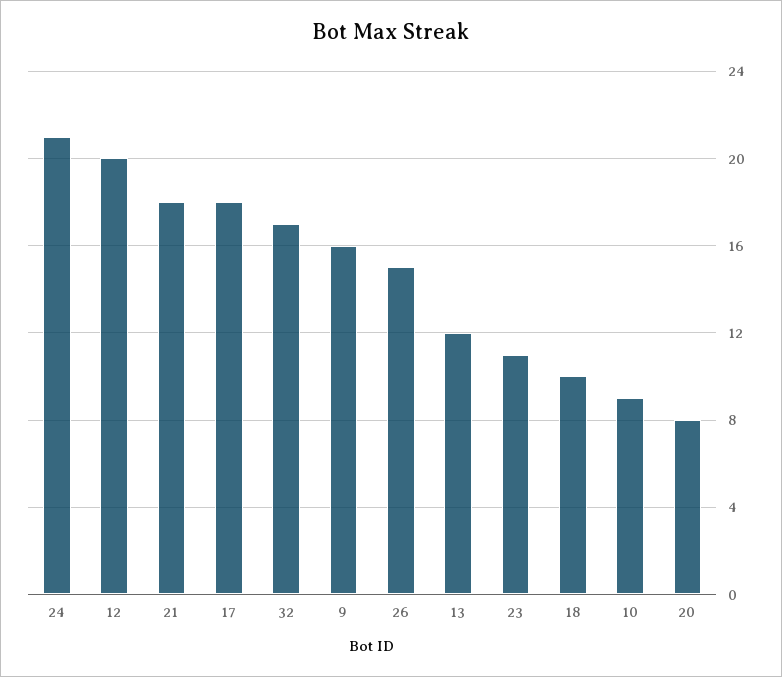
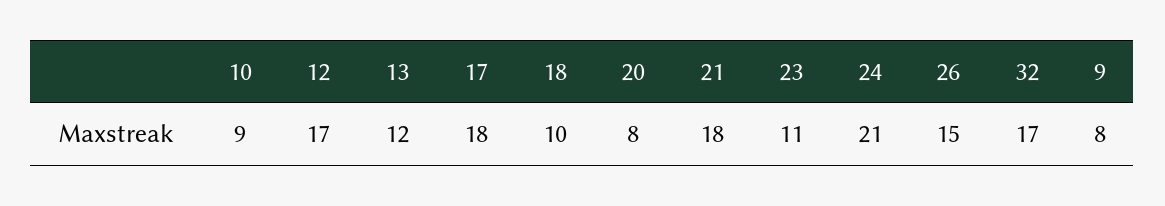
12: 20 -> 17
9: 16 -> 8

